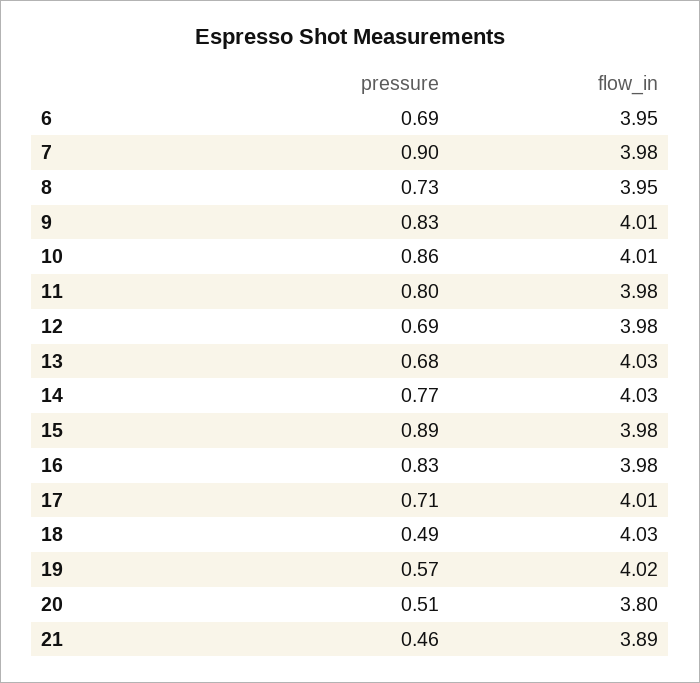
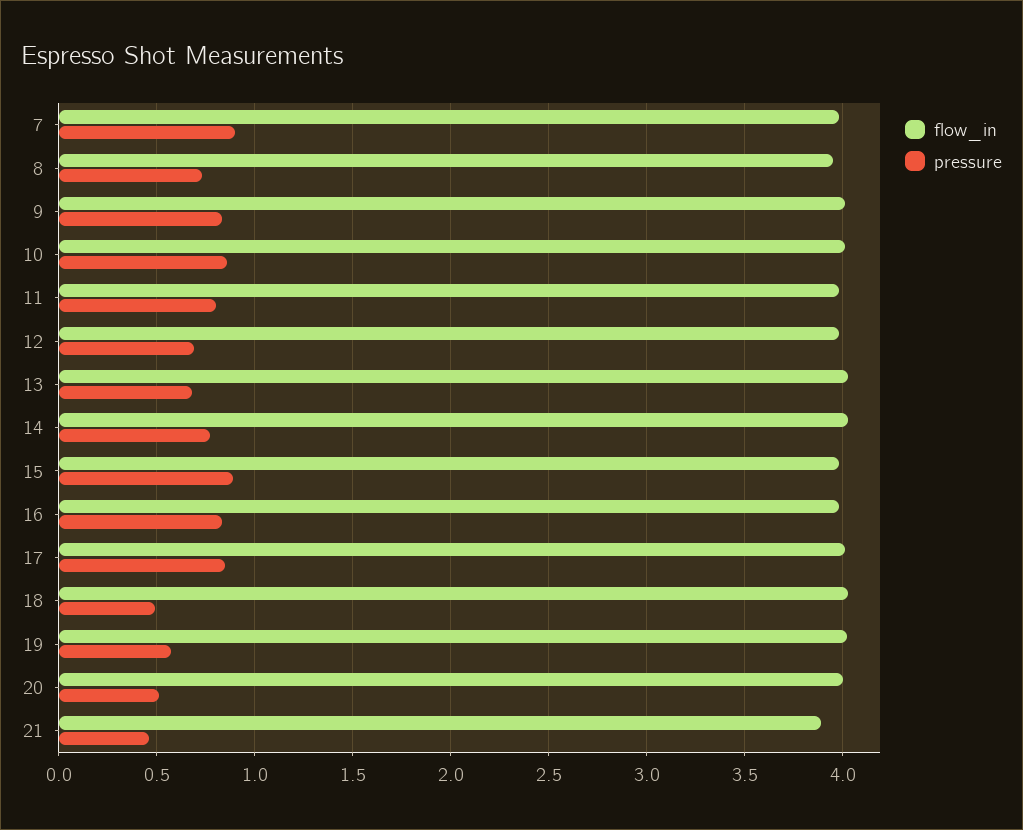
pressure, 6: 0.69 -> none
flow_in, 6: 3.95 -> none
pressure, 17: 0.71 -> 0.85
flow_in, 20: 3.8 -> 4

